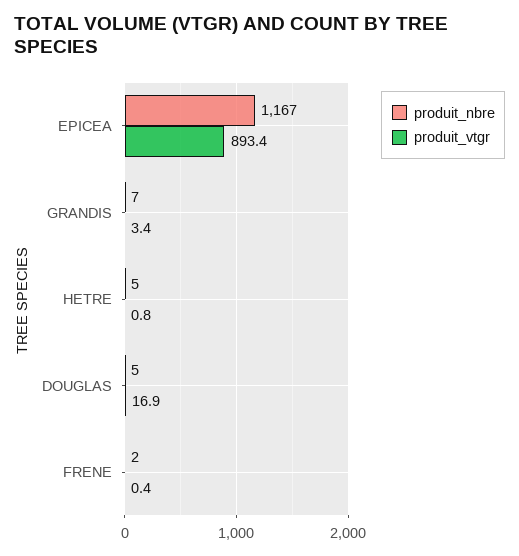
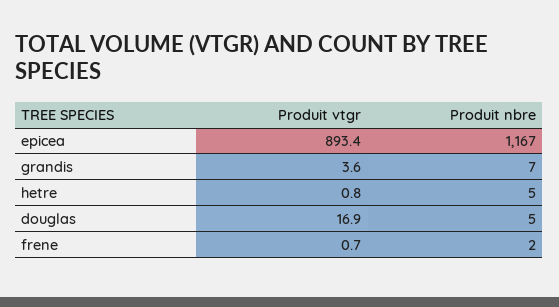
produit_vtgr, GRANDIS: 3.4 -> 3.6
produit_vtgr, FRENE: 0.4 -> 0.7

